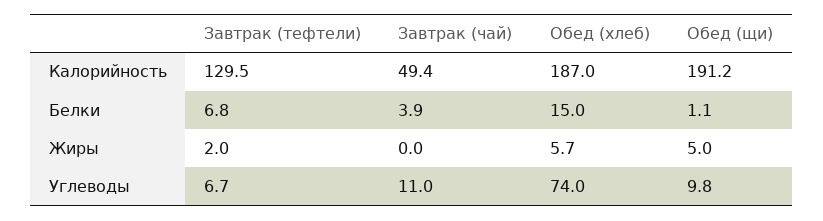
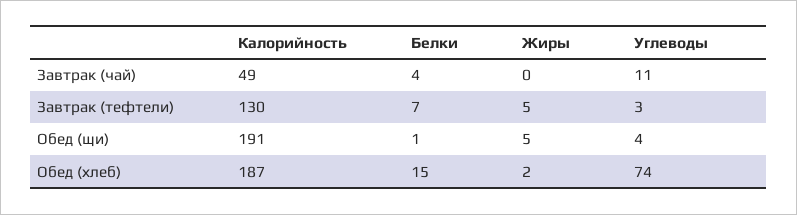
Завтрак (тефтели), Жиры: 2 -> 5
Обед (хлеб), Жиры: 5.7 -> 2
Завтрак (тефтели), Углеводы: 6.7 -> 3
Обед (щи), Углеводы: 9.8 -> 4

